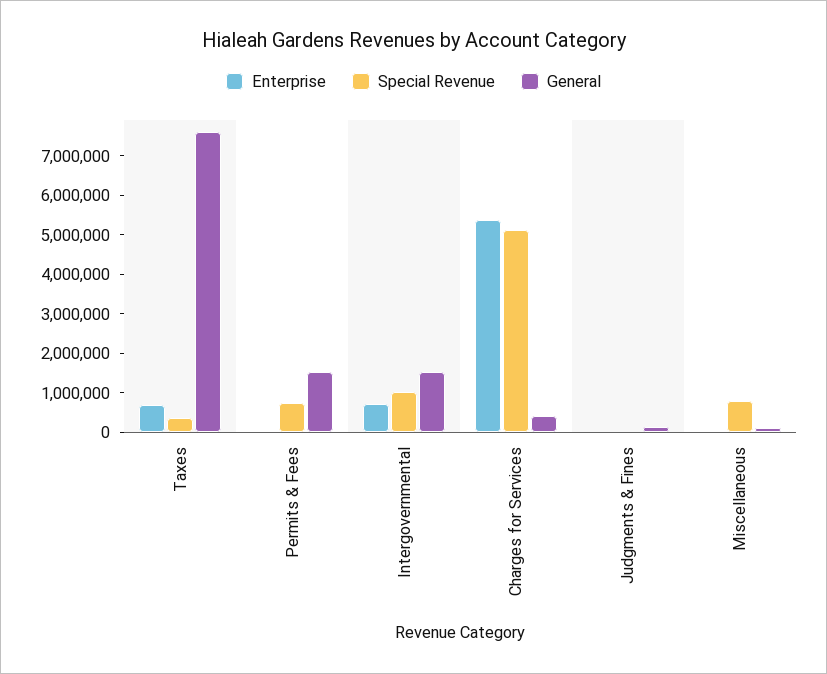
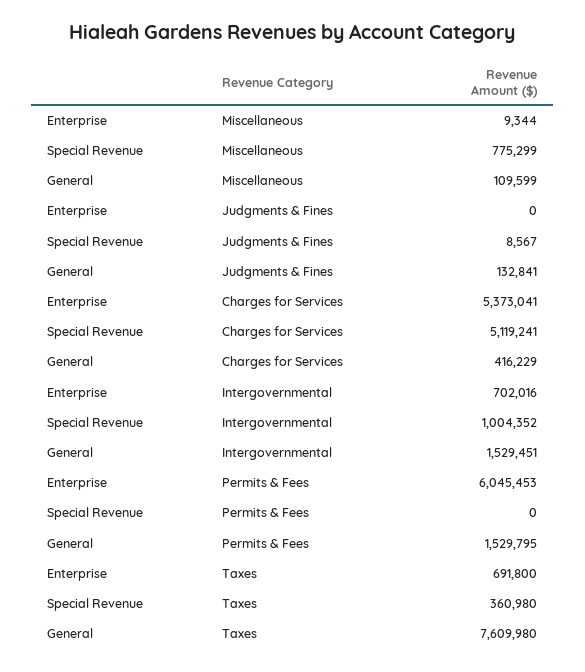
Enterprise, Permits & Fees: 0 -> 6045453
Special Revenue, Permits & Fees: 750000 -> 0

